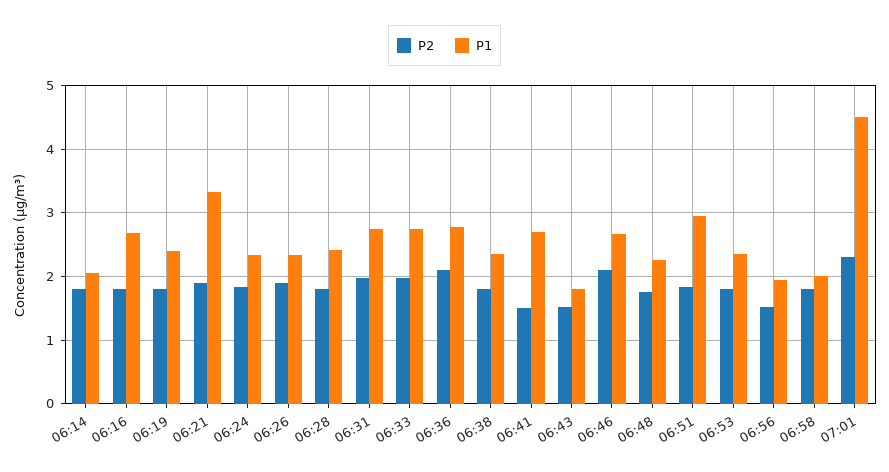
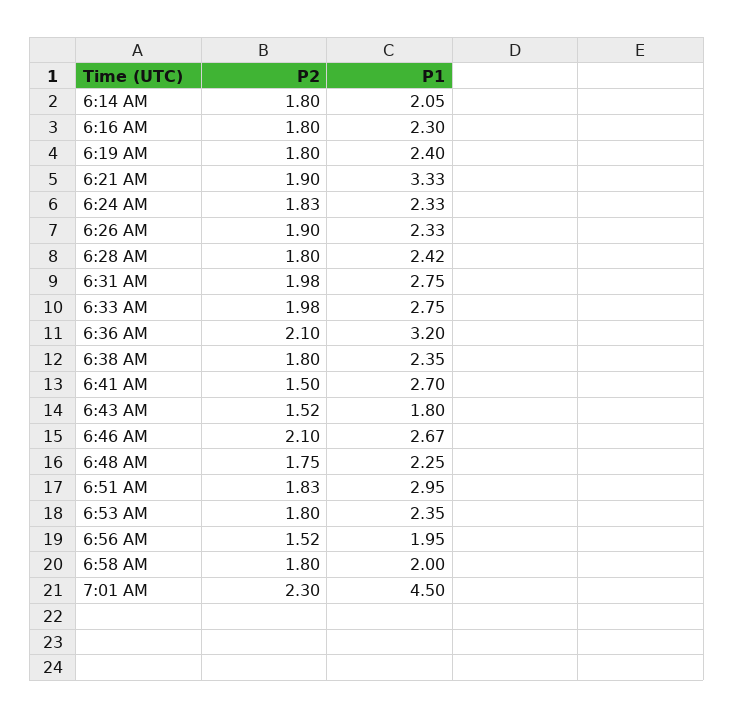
P1, 06:16: 2.7 -> 2.3
P1, 06:36: 2.8 -> 3.2

